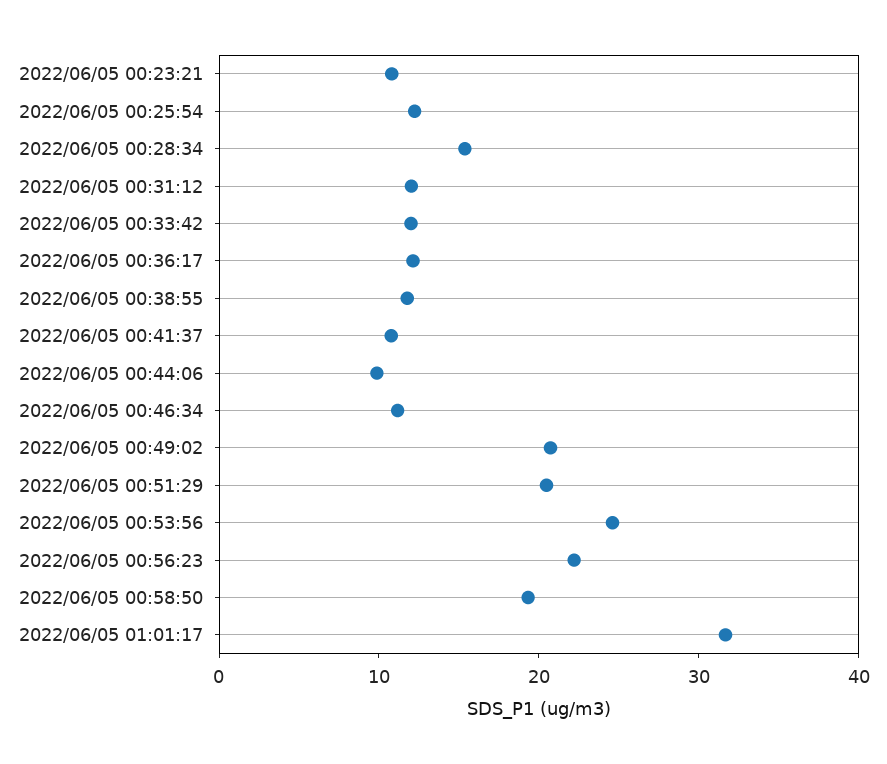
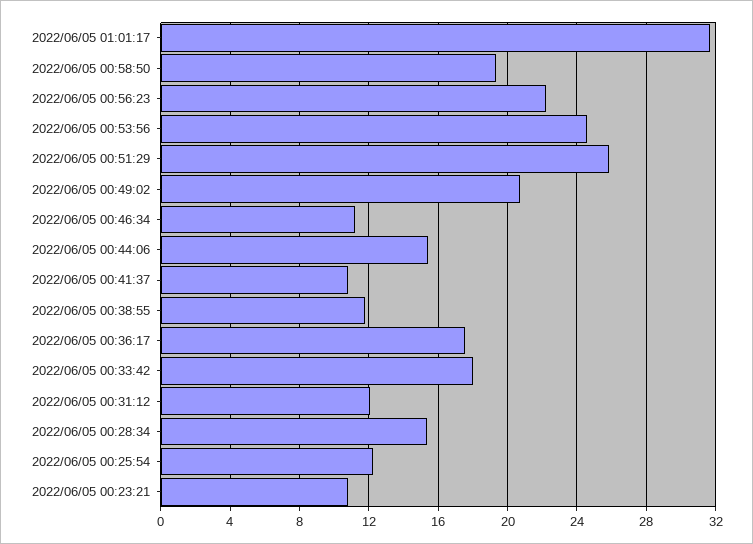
2022/06/05 00:33:42: 12 -> 18
2022/06/05 00:36:17: 12 -> 17.5
2022/06/05 00:44:06: 10 -> 15.5
2022/06/05 00:51:29: 20 -> 26

